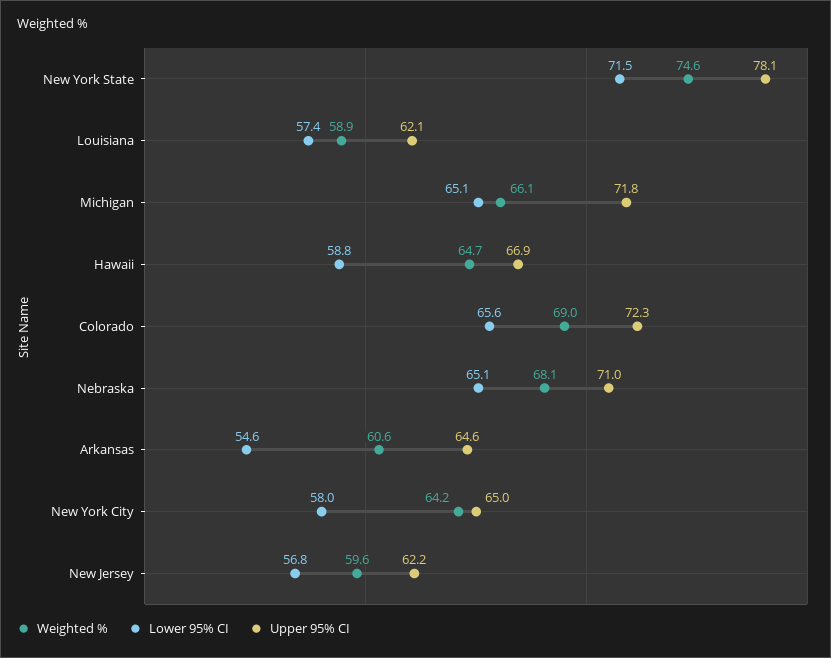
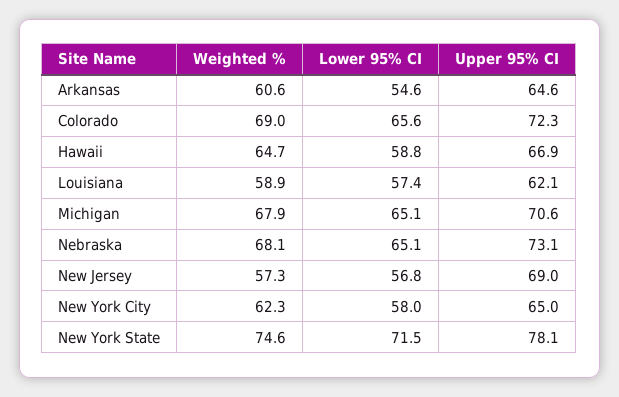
Weighted %, Michigan: 66.1 -> 67.9
Upper 95% CI, Michigan: 71.8 -> 70.6
Upper 95% CI, Nebraska: 71 -> 73.1
Weighted %, New York City: 64.2 -> 62.3
Weighted %, New Jersey: 59.6 -> 57.3
Upper 95% CI, New Jersey: 62.2 -> 69

